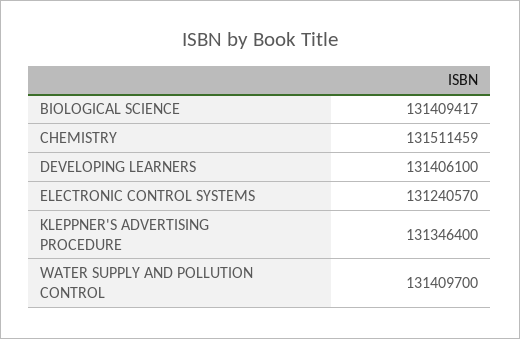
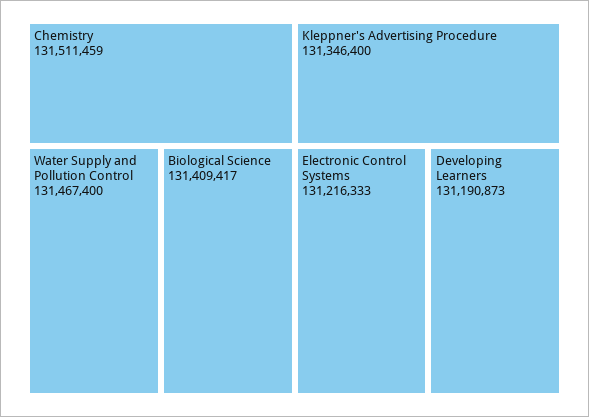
DEVELOPING LEARNERS: 131406100 -> 131190873
ELECTRONIC CONTROL SYSTEMS: 131240570 -> 131216333
WATER SUPPLY AND POLLUTION CONTROL: 131409700 -> 131467400

